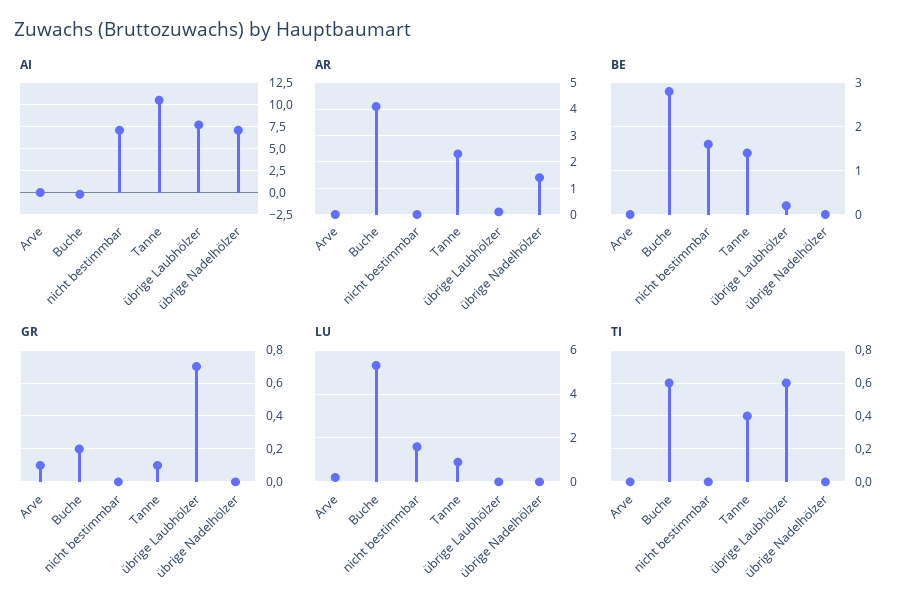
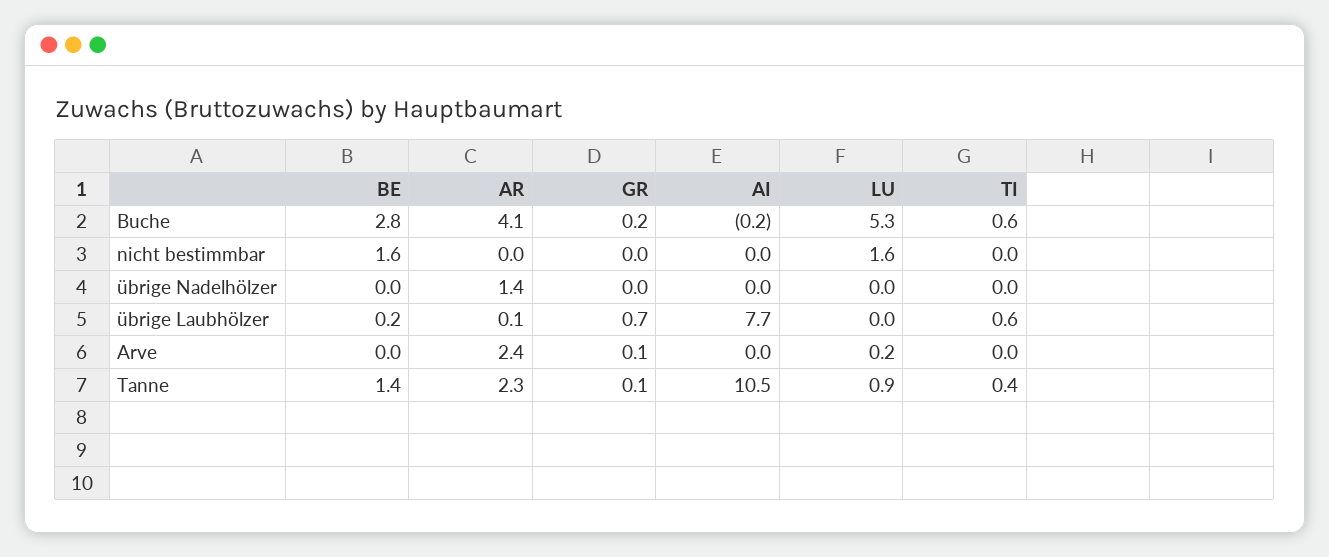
AI, nicht bestimmbar: 7.5 -> 0
AI, übrige Nadelhölzer: 7.5 -> 0
AR, Arve: 0 -> 2.4

